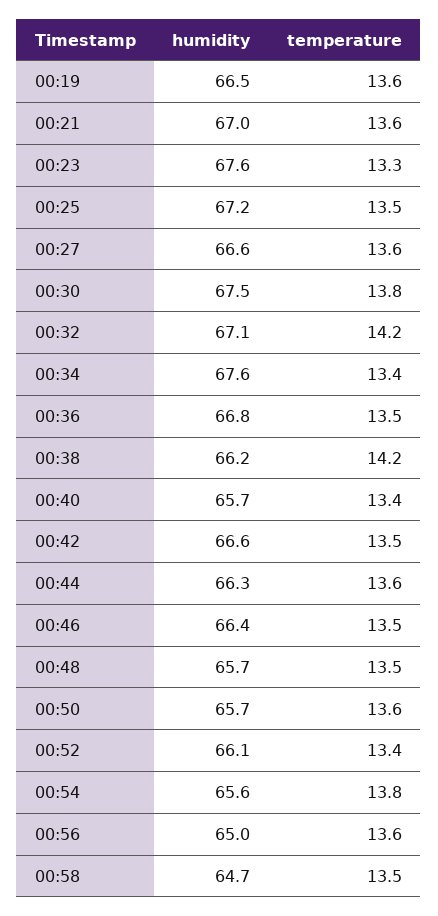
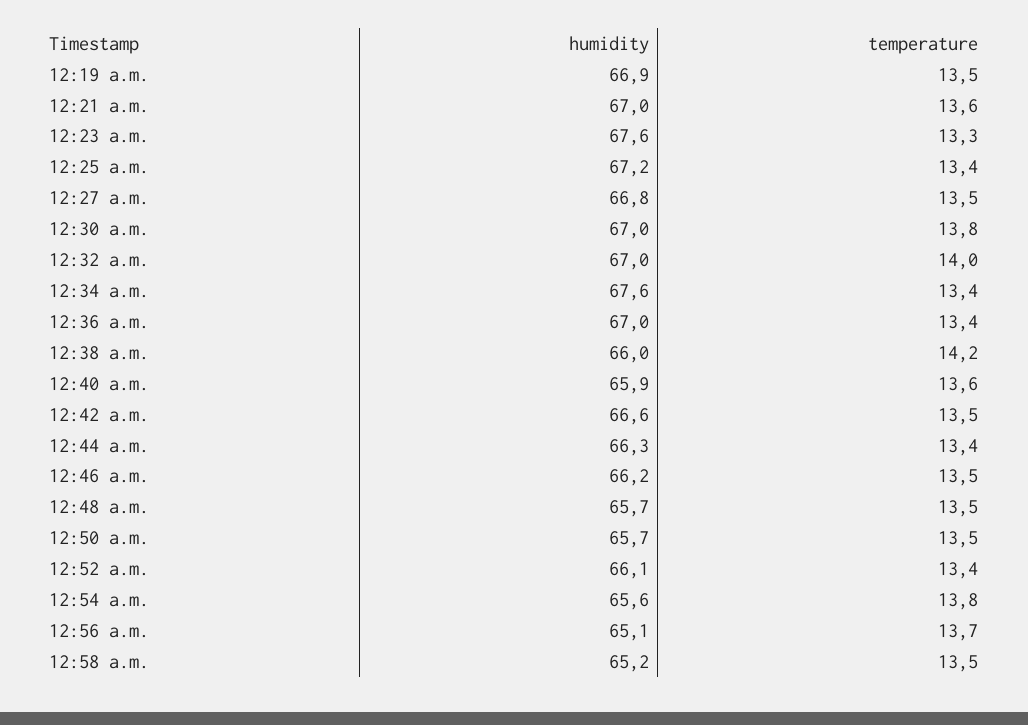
humidity, 00:19: 66.5 -> 66.9
temperature, 00:19: 13.6 -> 13.5
temperature, 00:25: 13.5 -> 13.4
humidity, 00:27: 66.6 -> 66.8
temperature, 00:27: 13.6 -> 13.5
humidity, 00:30: 67.5 -> 67
humidity, 00:32: 67.1 -> 67
temperature, 00:32: 14.2 -> 14
humidity, 00:36: 66.8 -> 67
temperature, 00:36: 13.5 -> 13.4
humidity, 00:38: 66.2 -> 66
humidity, 00:40: 65.7 -> 65.9
temperature, 00:40: 13.4 -> 13.6
temperature, 00:44: 13.6 -> 13.4
humidity, 00:46: 66.4 -> 66.2
temperature, 00:50: 13.6 -> 13.5
humidity, 00:56: 65 -> 65.1
temperature, 00:56: 13.6 -> 13.7
humidity, 00:58: 64.7 -> 65.2

